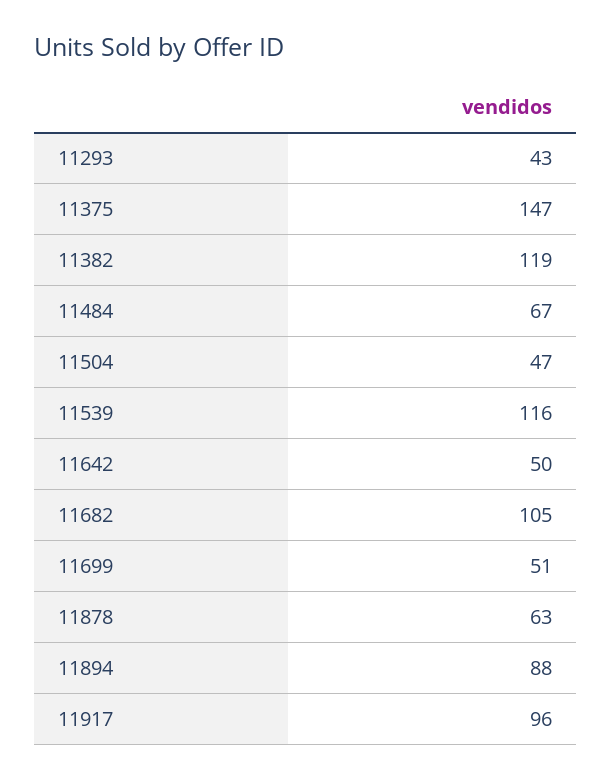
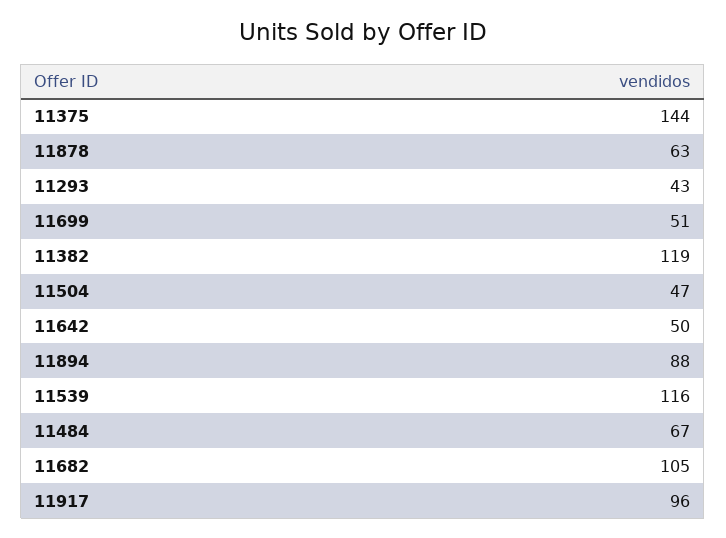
11375: 147 -> 144

